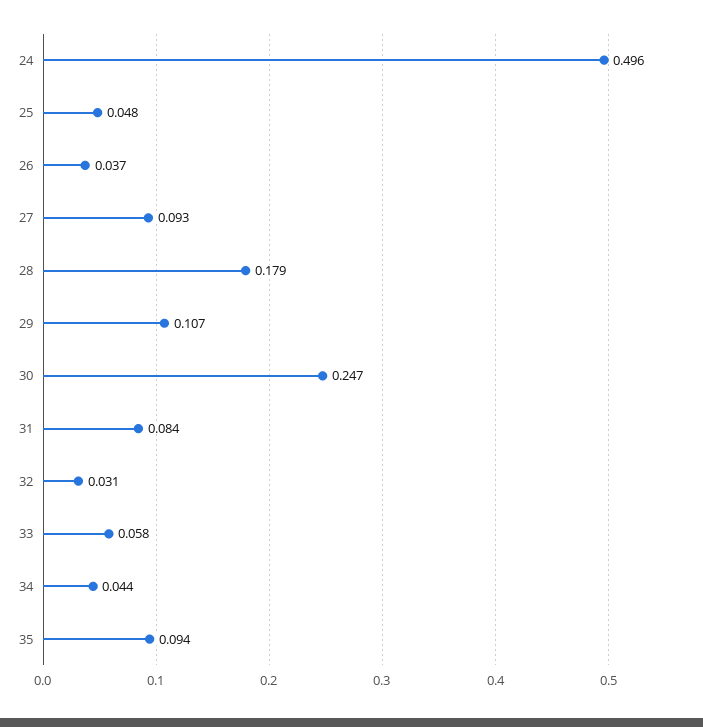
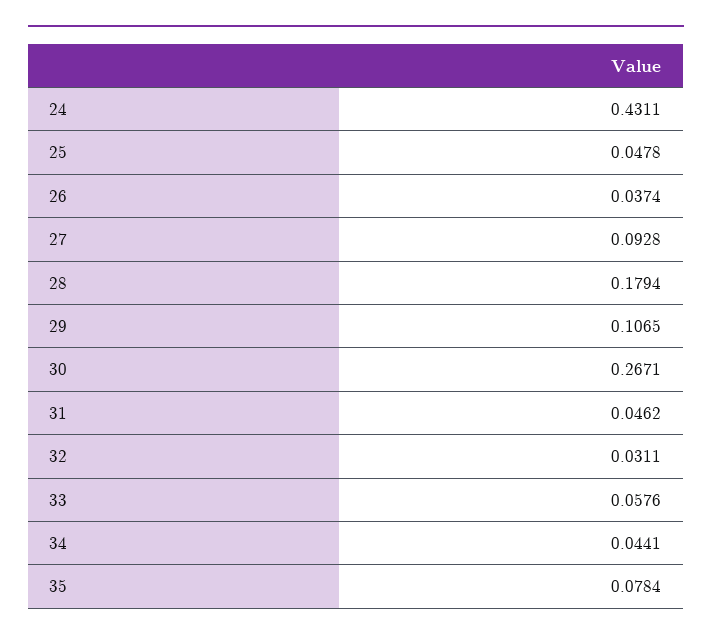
24: 0.496 -> 0.4311
30: 0.247 -> 0.2671
31: 0.084 -> 0.0462
35: 0.094 -> 0.0784

